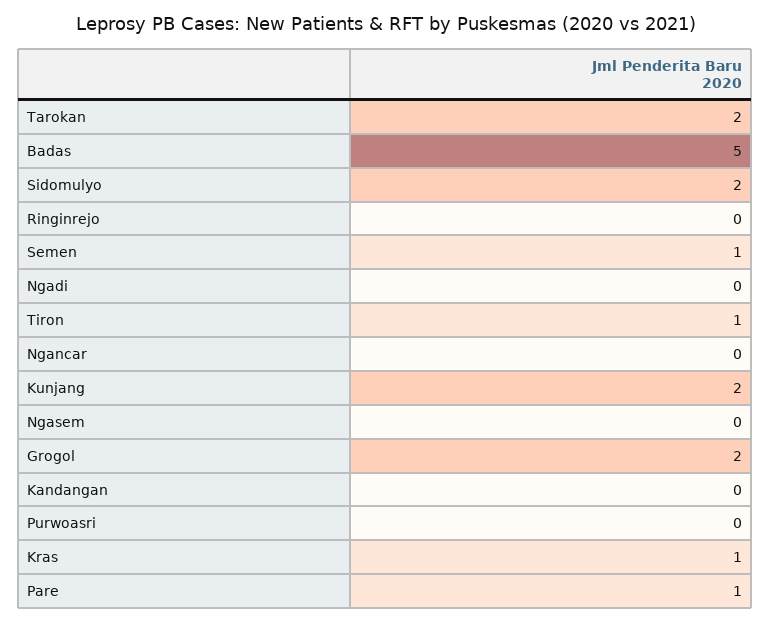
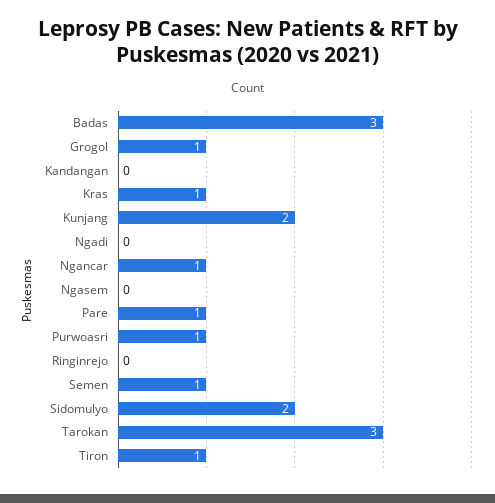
Tarokan: 2 -> 3
Badas: 5 -> 3
Ngancar: 0 -> 1
Grogol: 2 -> 1
Purwoasri: 0 -> 1

